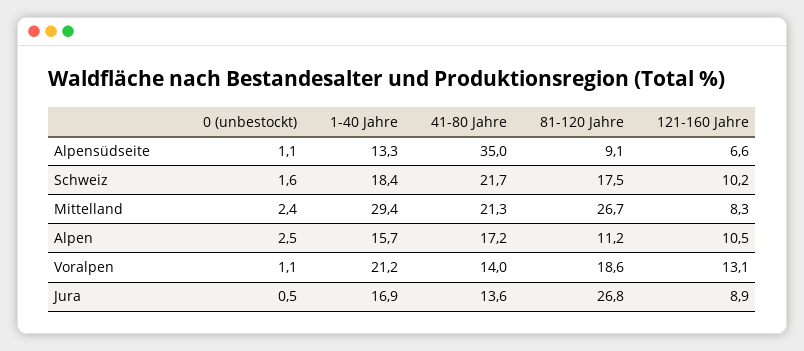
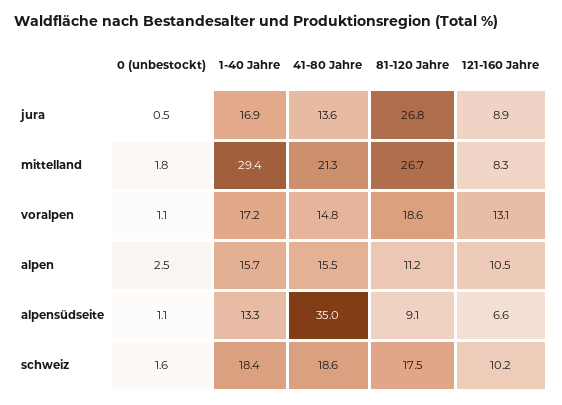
41-80 Jahre, Schweiz: 21.7 -> 18.6
0 (unbestockt), Mittelland: 2.4 -> 1.8
41-80 Jahre, Alpen: 17.2 -> 15.5
1-40 Jahre, Voralpen: 21.2 -> 17.2
41-80 Jahre, Voralpen: 14 -> 14.8

